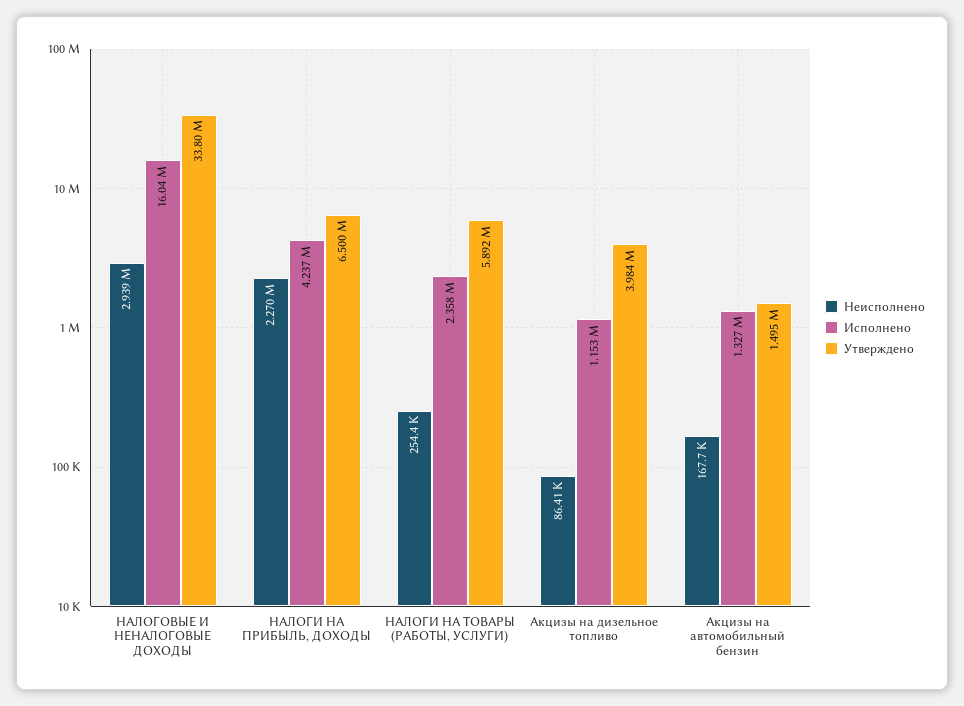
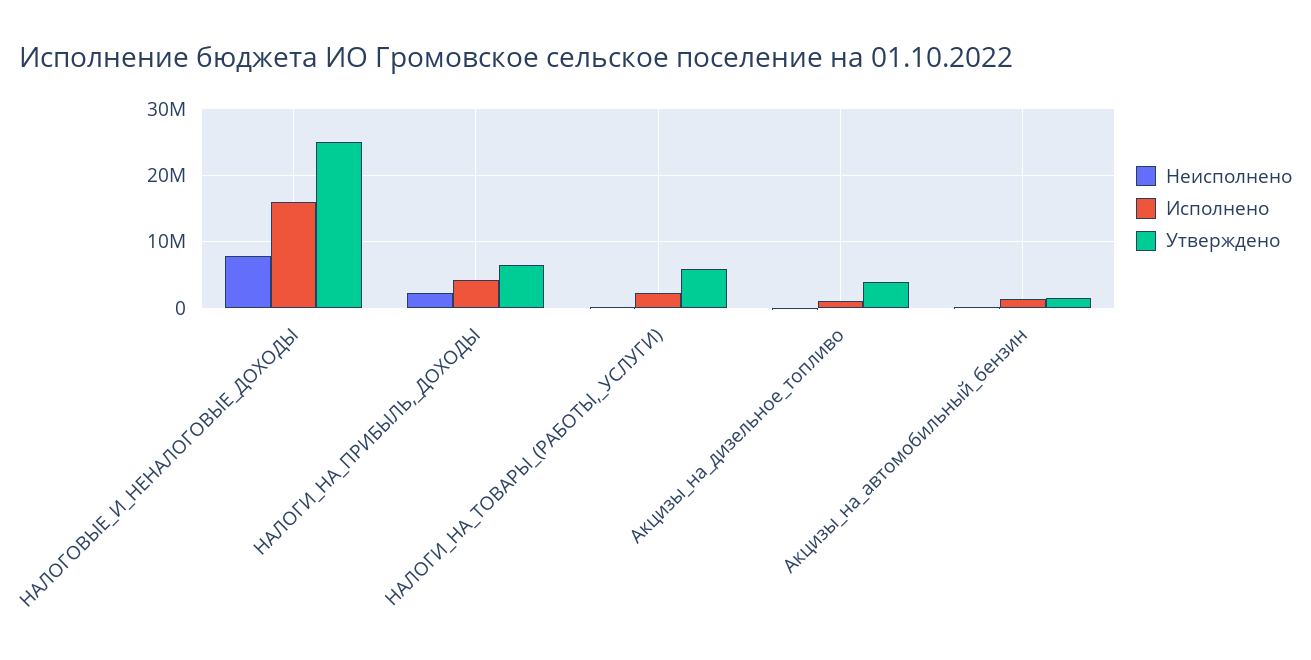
Неисполнено, НАЛОГОВЫЕ И НЕНАЛОГОВЫЕ ДОХОДЫ: 2939000 -> 8000000
Утверждено, НАЛОГОВЫЕ И НЕНАЛОГОВЫЕ ДОХОДЫ: 33800000 -> 25000000

